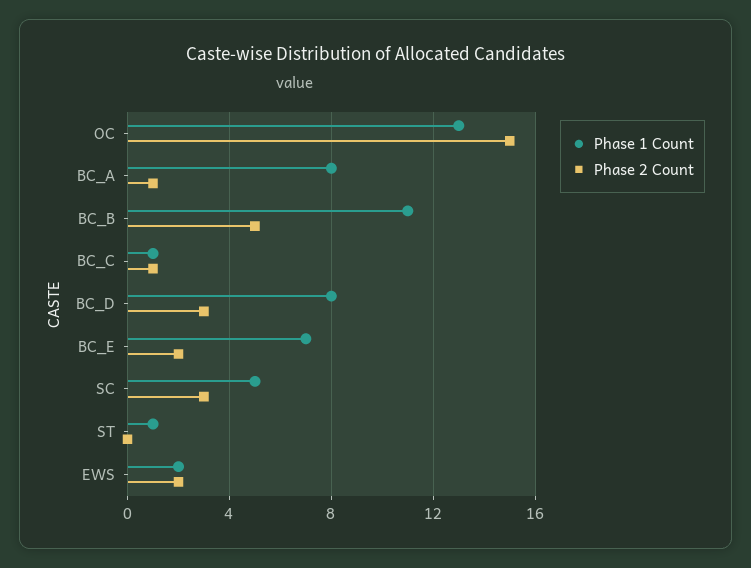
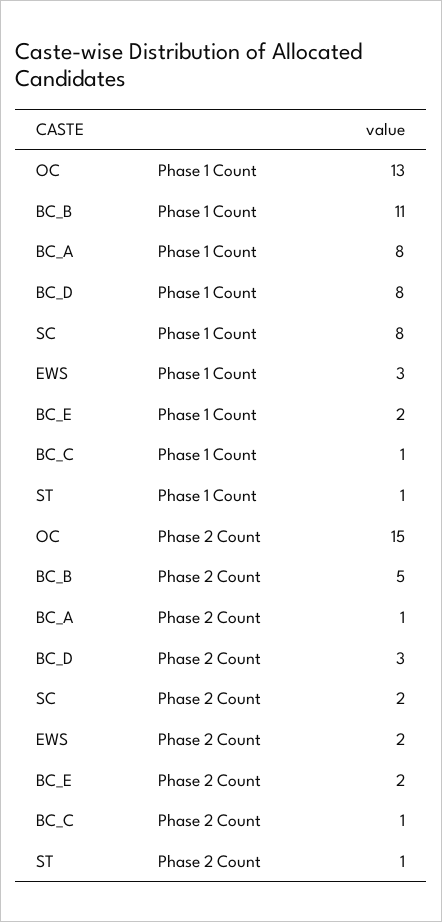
Phase 1 Count, BC_E: 7 -> 2
Phase 1 Count, SC: 5 -> 8
Phase 2 Count, SC: 3 -> 2
Phase 2 Count, ST: 0 -> 1
Phase 1 Count, EWS: 2 -> 3

